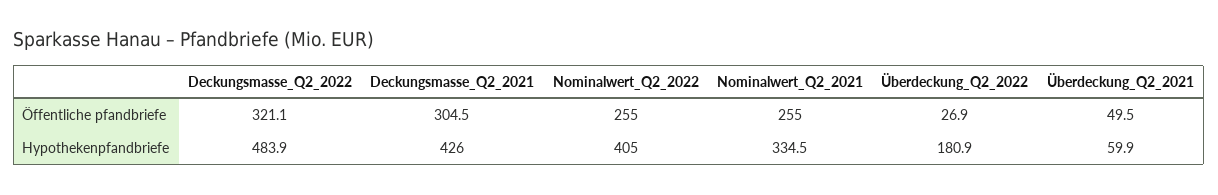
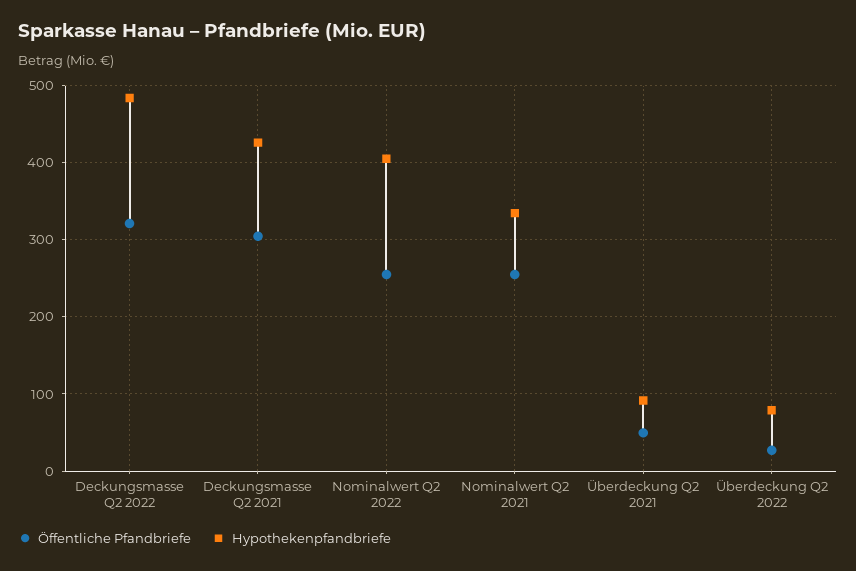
Hypothekenpfandbriefe, Überdeckung_Q2_2022: 180.9 -> 80
Hypothekenpfandbriefe, Überdeckung_Q2_2021: 59.9 -> 90

